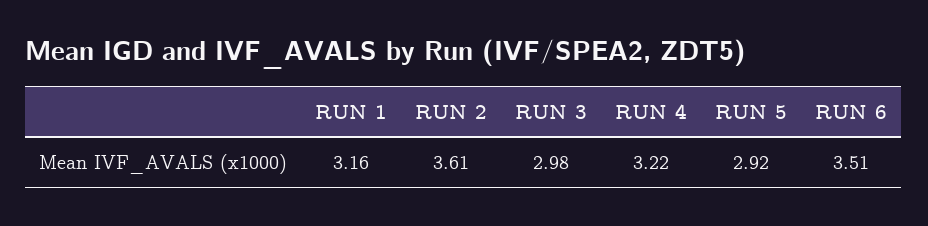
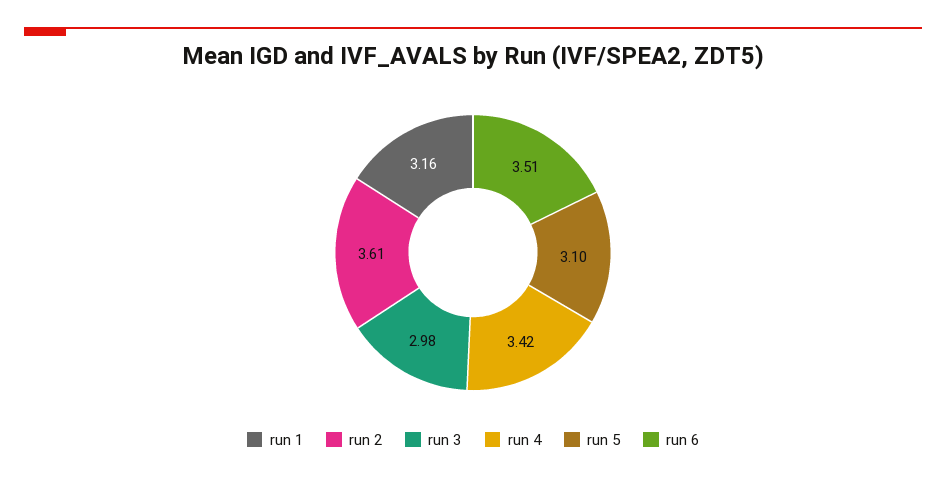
RUN 4: 3.22 -> 3.42
RUN 5: 2.92 -> 3.1

